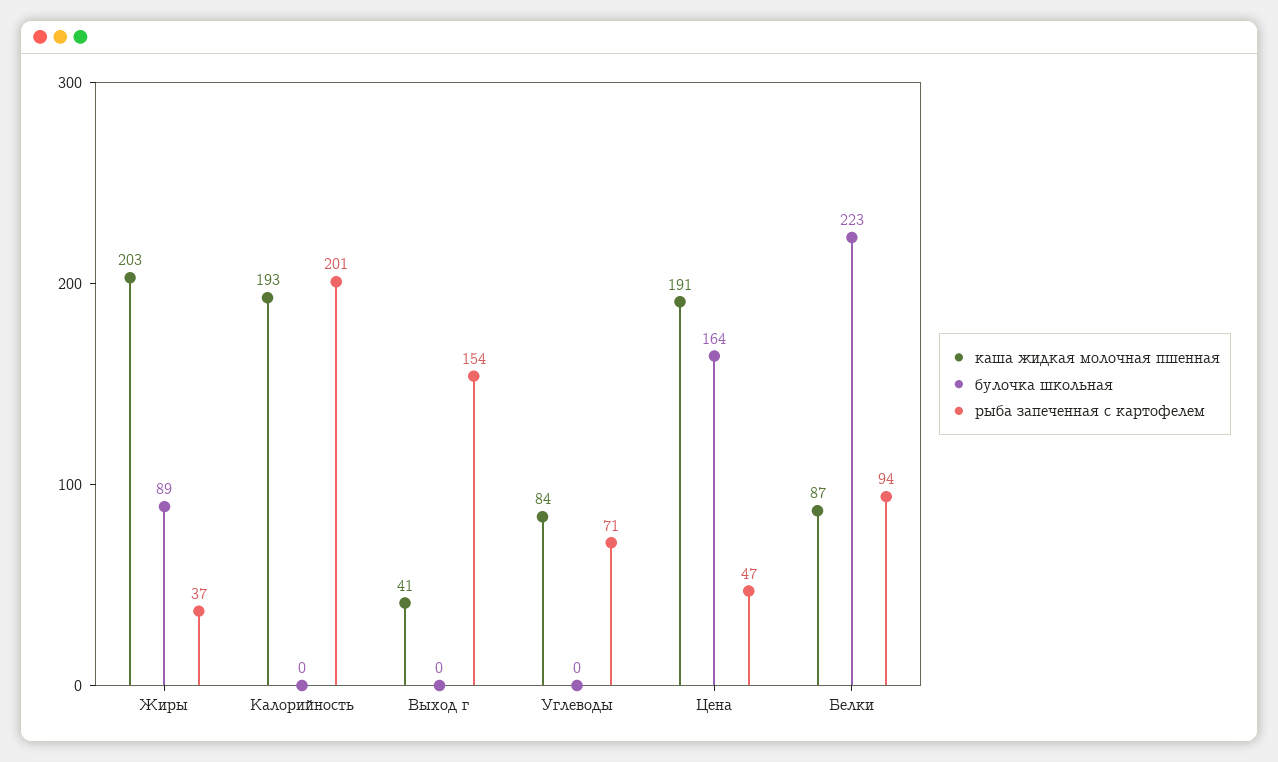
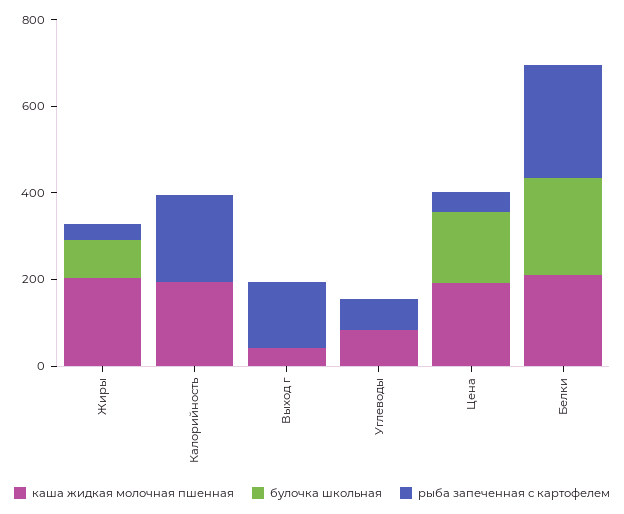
каша жидкая молочная пшенная, Белки: 87 -> 200
рыба запеченная с картофелем, Белки: 94 -> 250

